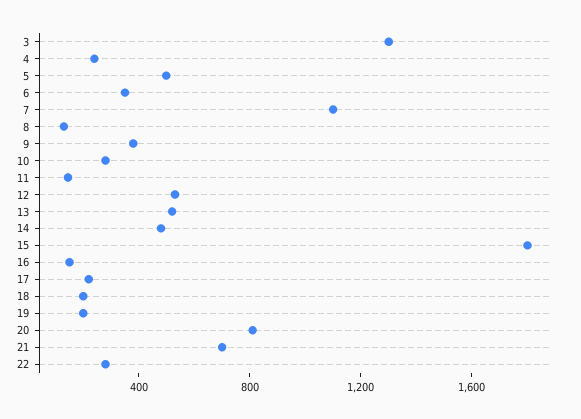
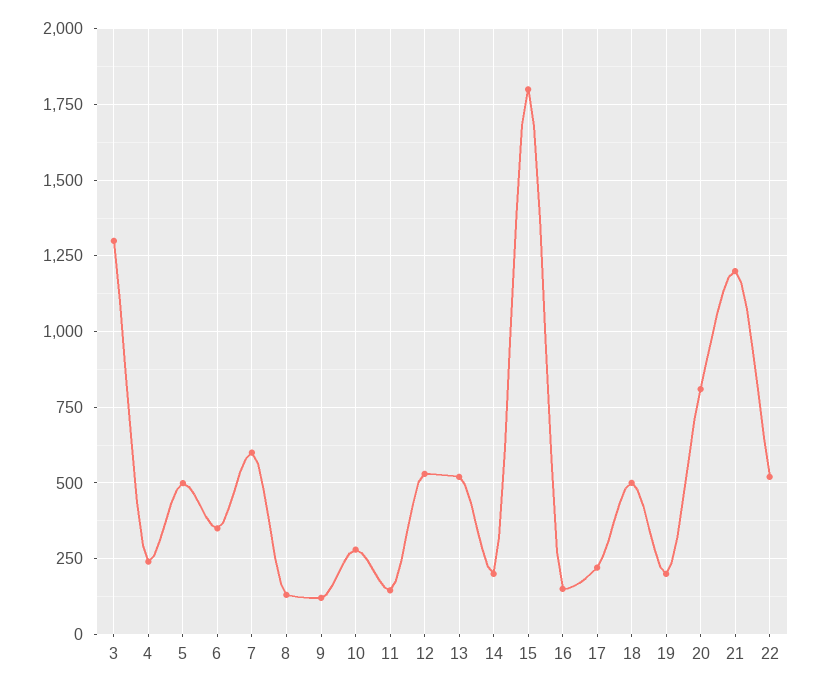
7: 1100 -> 600
9: 400 -> 125
14: 500 -> 200
18: 200 -> 500
21: 700 -> 1200
22: 300 -> 525

